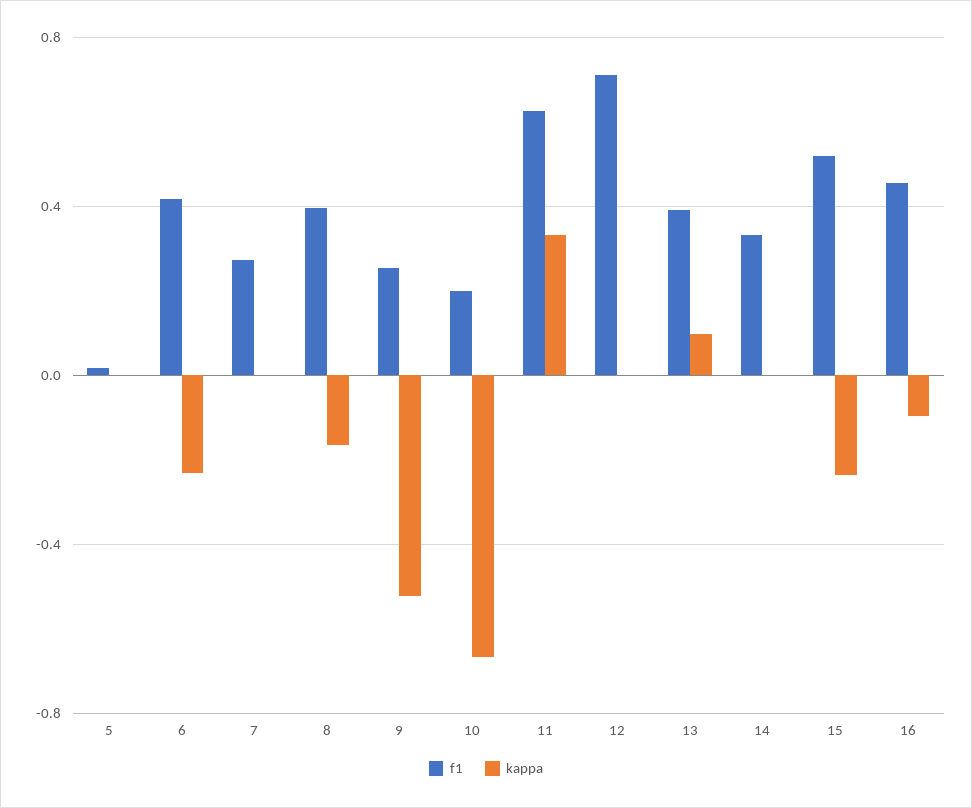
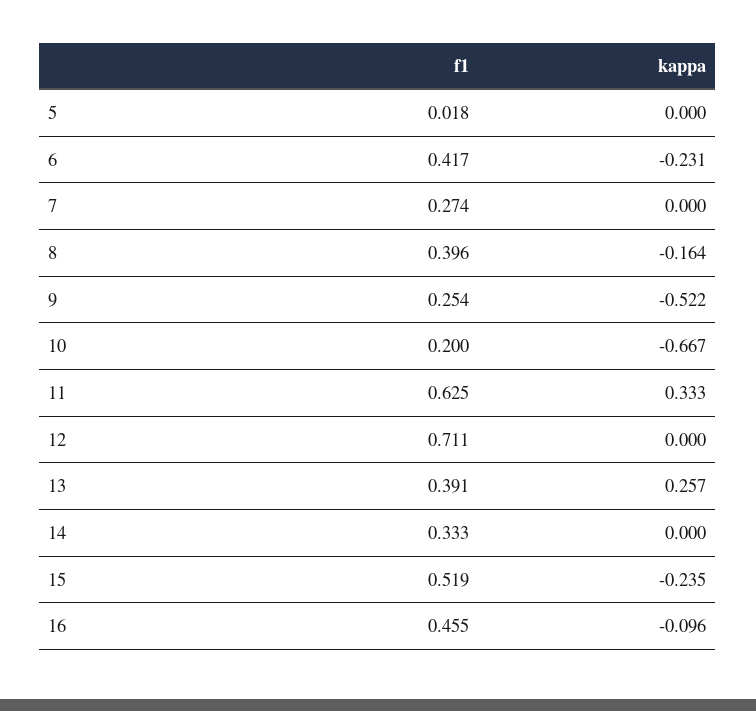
kappa, 13: 0.1 -> 0.257

